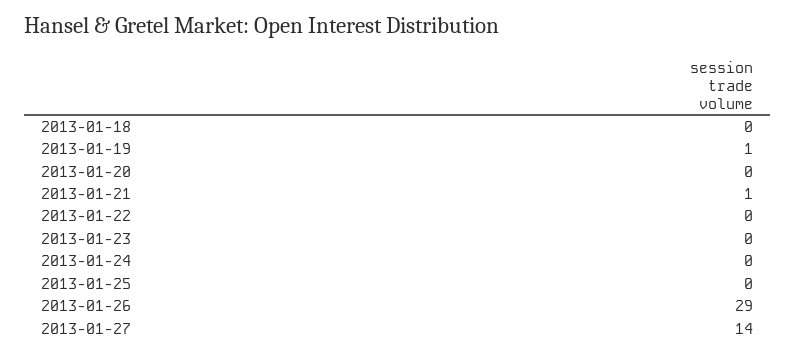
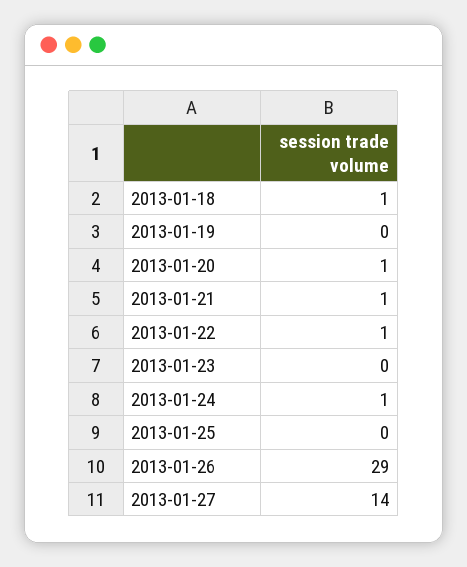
2013-01-18: 0 -> 1
2013-01-19: 1 -> 0
2013-01-20: 0 -> 1
2013-01-22: 0 -> 1
2013-01-24: 0 -> 1

